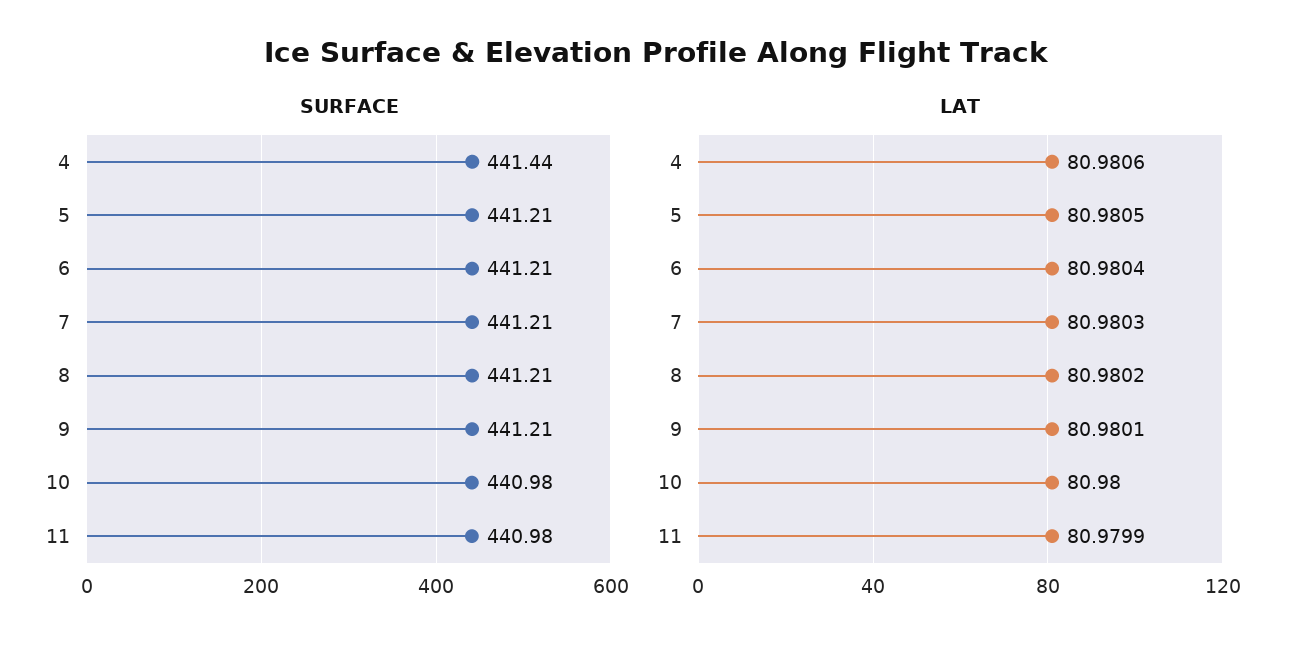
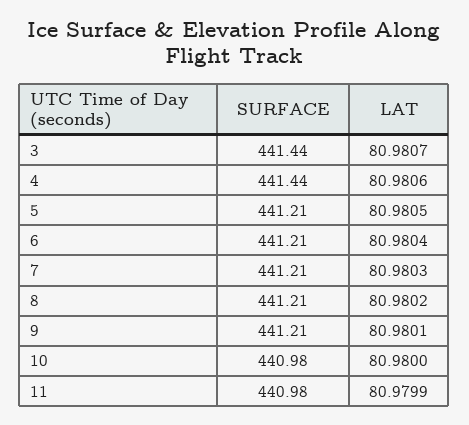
SURFACE, 3: none -> 441.44
LAT, 3: none -> 80.9807

